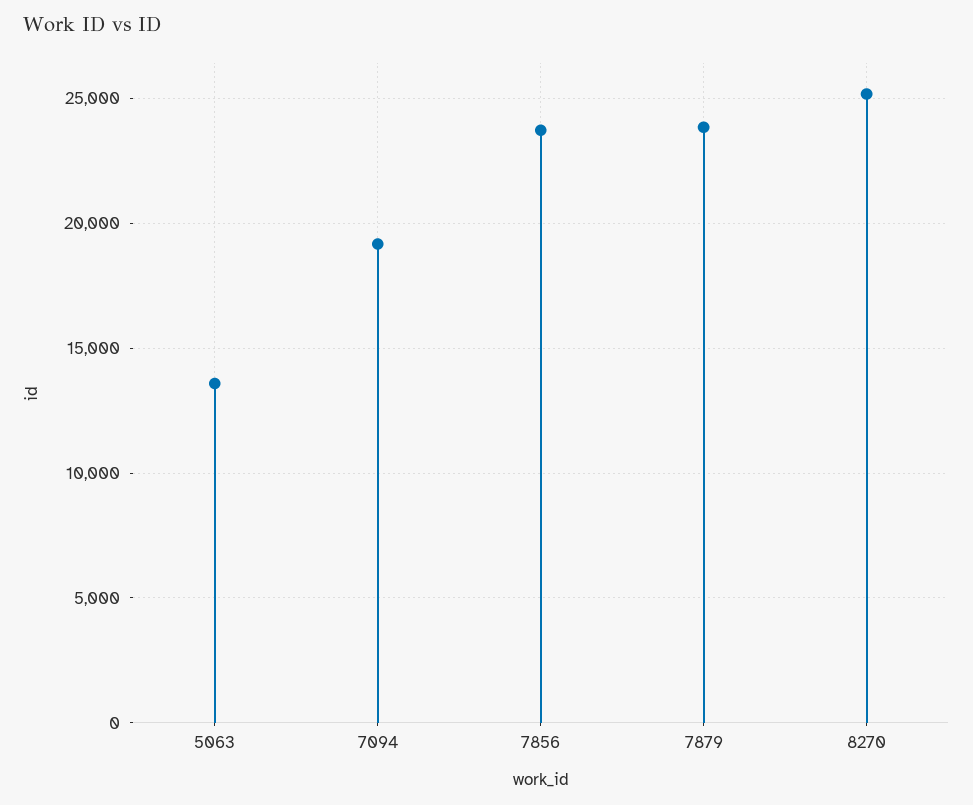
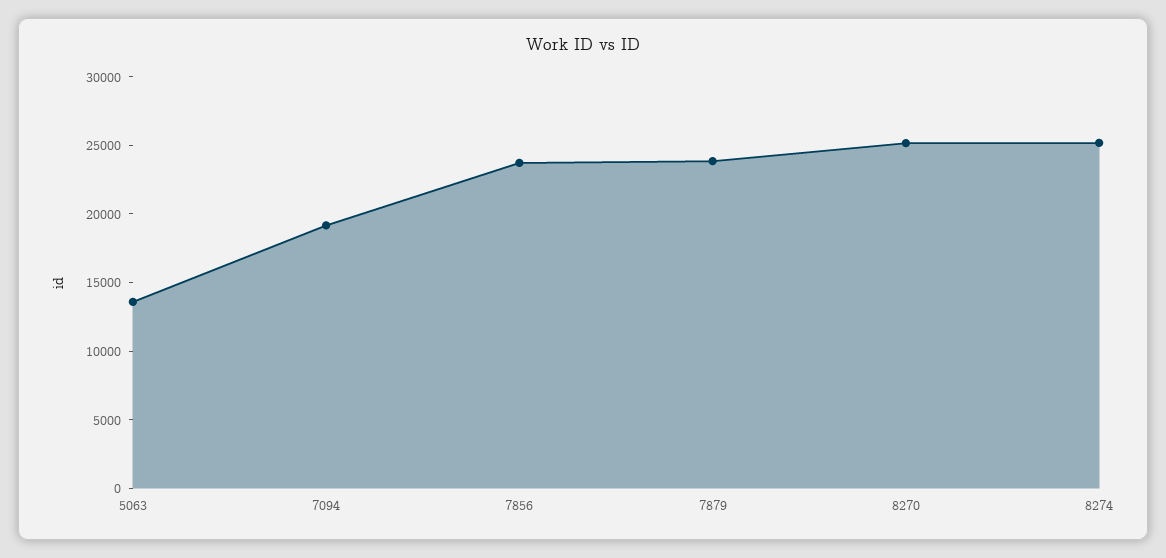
8274: none -> 25000

